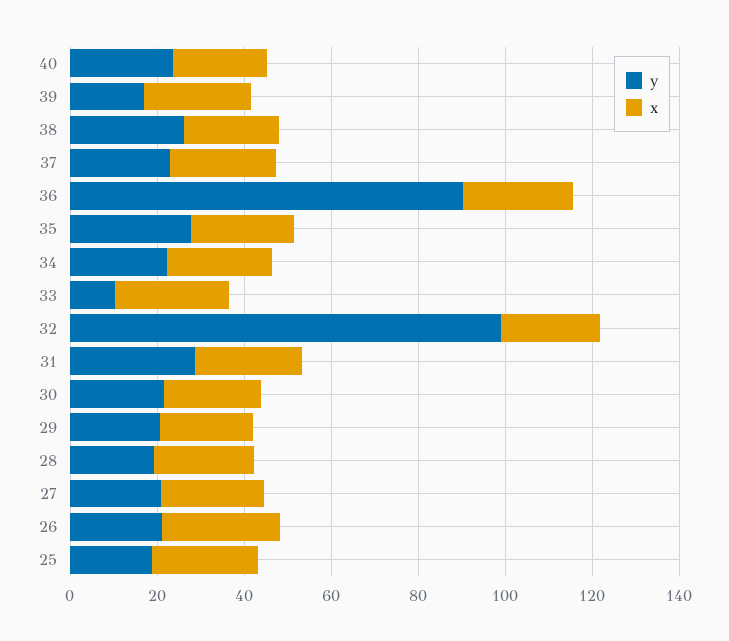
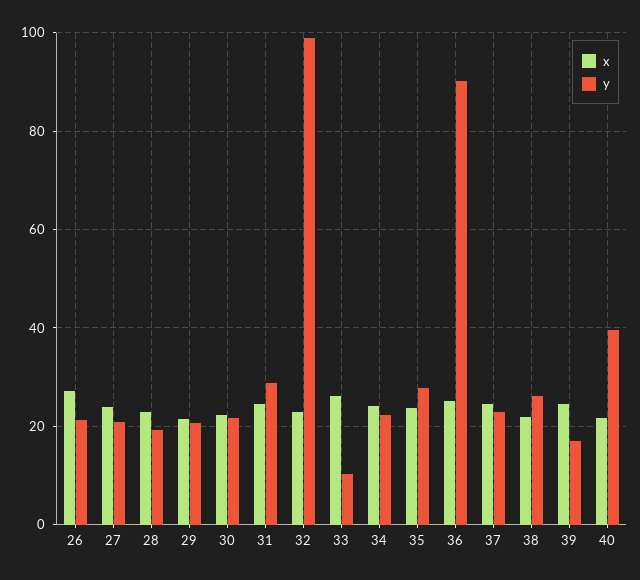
y, 40: 25 -> 40
y, 25: 20 -> none
x, 25: 25 -> none

